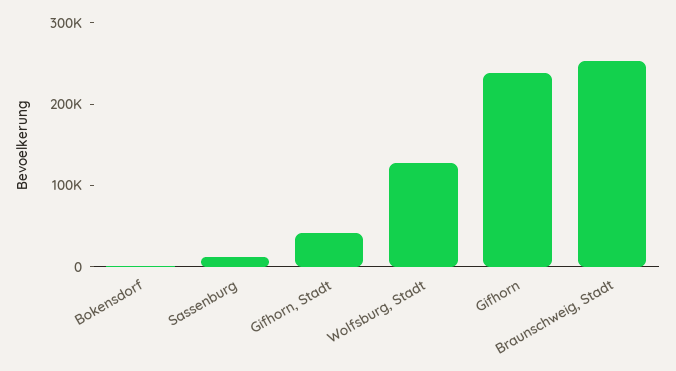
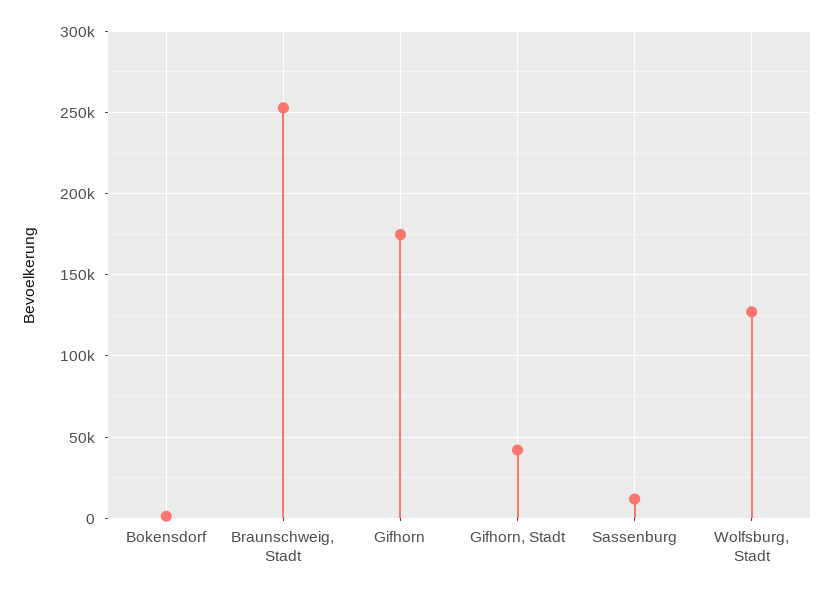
Gifhorn: 240000 -> 175000

